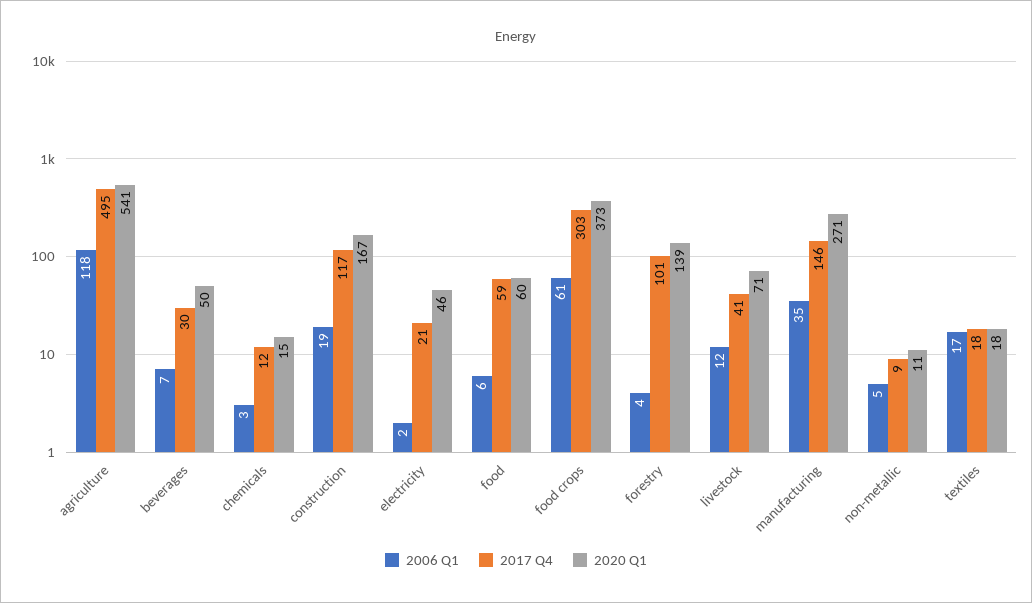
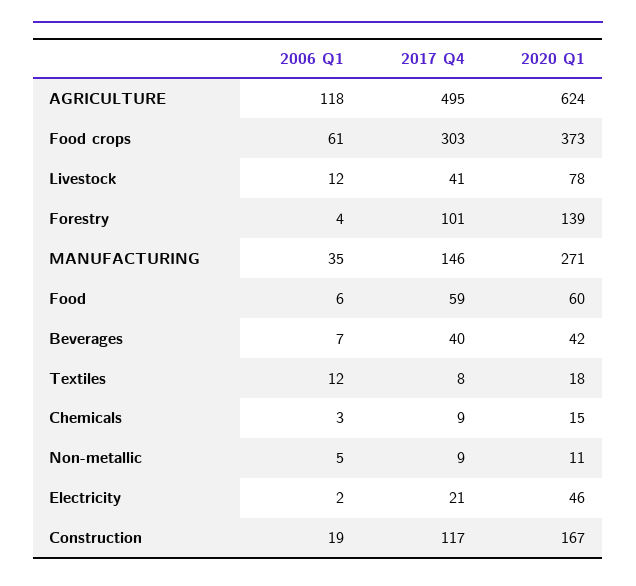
2020 Q1, agriculture: 541 -> 624
2017 Q4, beverages: 30 -> 40
2020 Q1, beverages: 50 -> 42
2017 Q4, chemicals: 12 -> 9
2020 Q1, livestock: 71 -> 78
2006 Q1, textiles: 17 -> 12
2017 Q4, textiles: 18 -> 8

